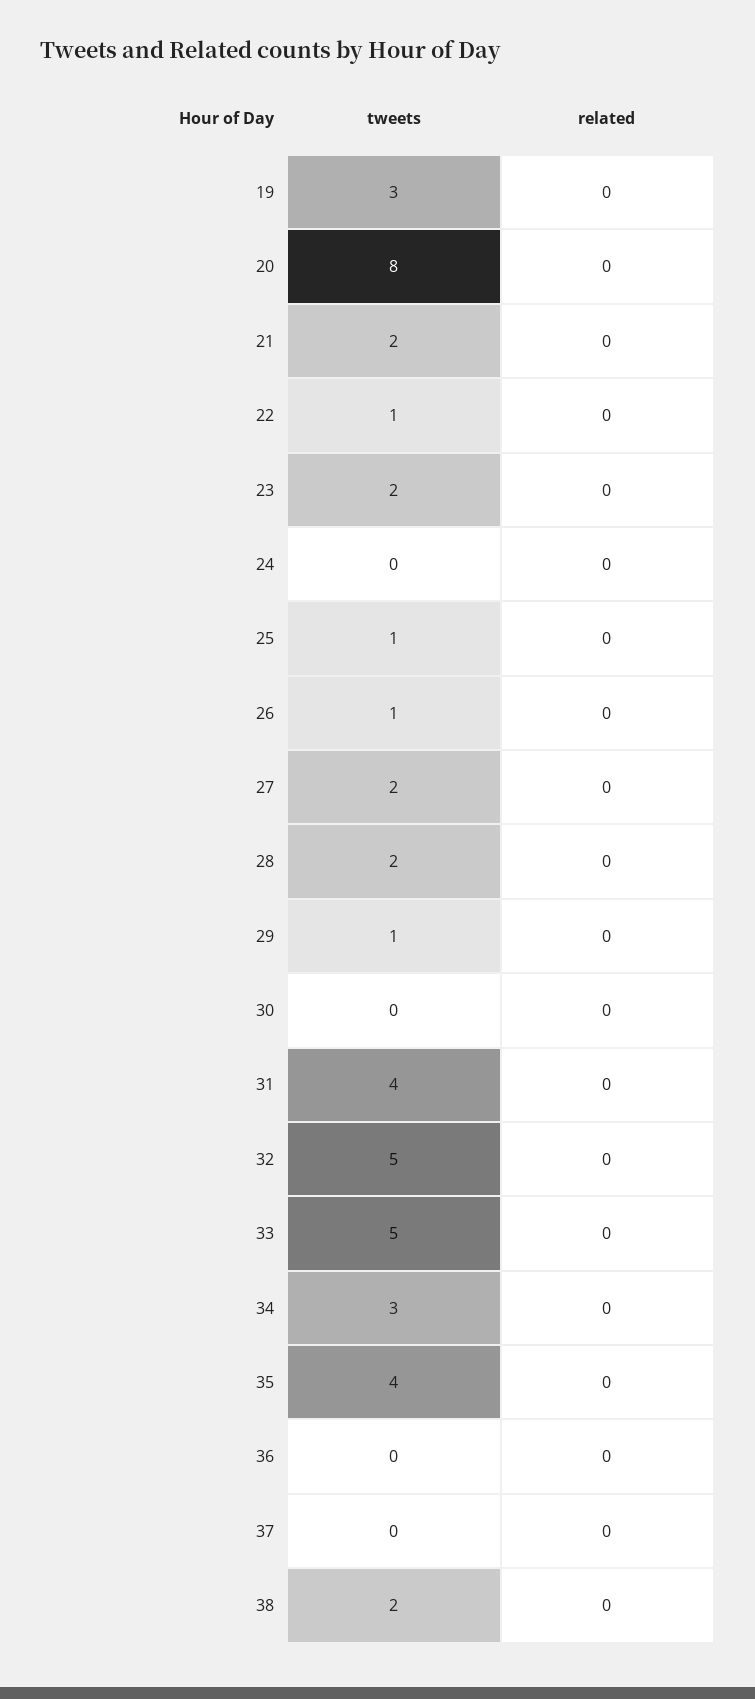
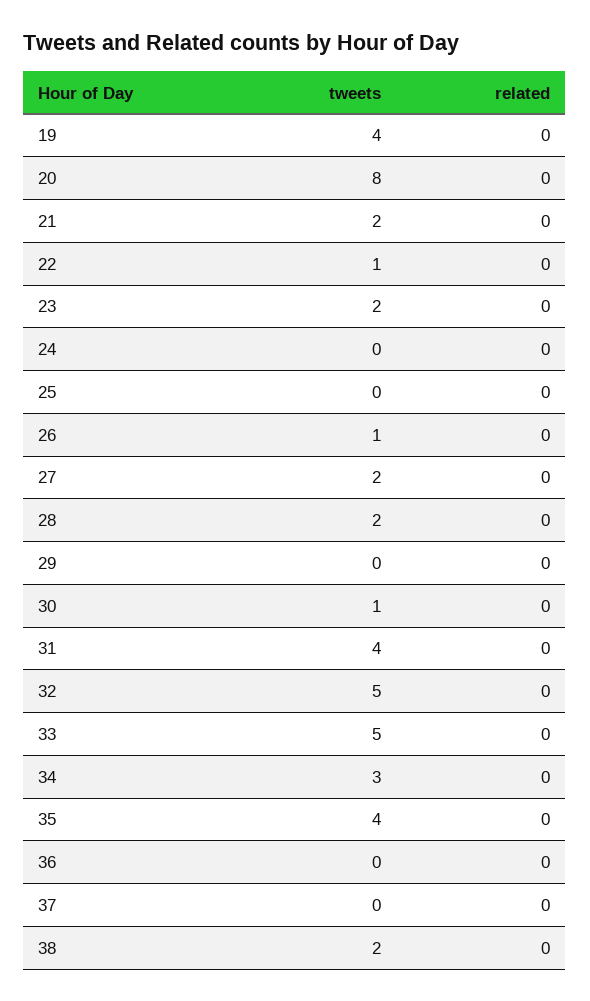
tweets, 19: 3 -> 4
tweets, 25: 1 -> 0
tweets, 29: 1 -> 0
tweets, 30: 0 -> 1

